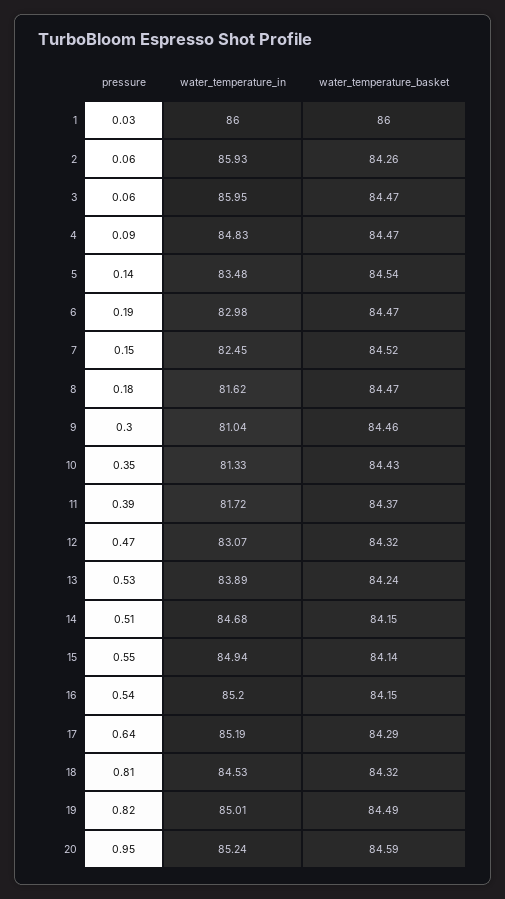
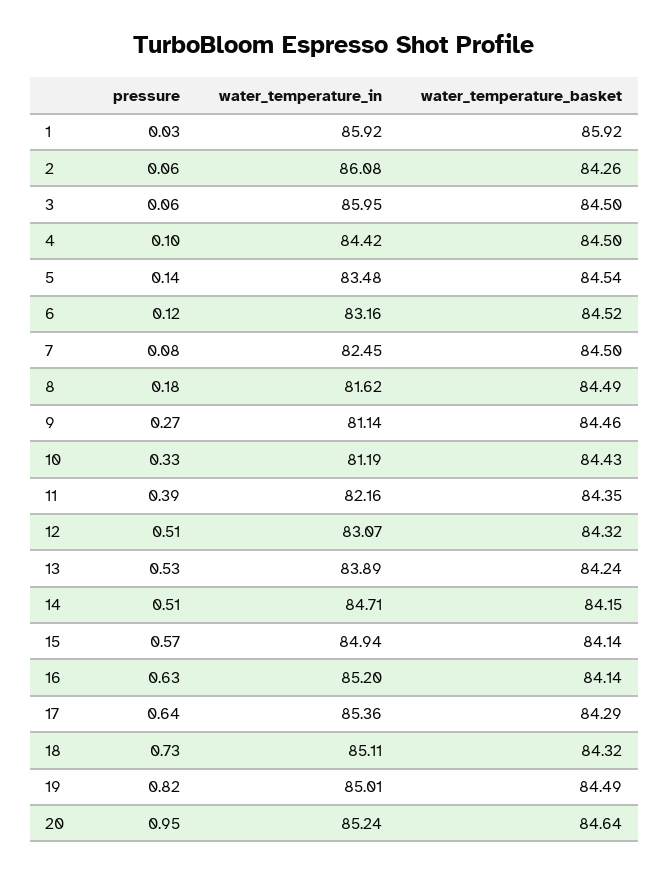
water_temperature_in, 1: 86 -> 85.92
water_temperature_basket, 1: 86 -> 85.92
water_temperature_in, 2: 85.93 -> 86.08
water_temperature_basket, 3: 84.47 -> 84.5
pressure, 4: 0.09 -> 0.1
water_temperature_in, 4: 84.83 -> 84.42
water_temperature_basket, 4: 84.47 -> 84.5
pressure, 6: 0.19 -> 0.12
water_temperature_in, 6: 82.98 -> 83.16
water_temperature_basket, 6: 84.47 -> 84.52
pressure, 7: 0.15 -> 0.08
water_temperature_basket, 7: 84.52 -> 84.5
water_temperature_basket, 8: 84.47 -> 84.49
pressure, 9: 0.3 -> 0.27
water_temperature_in, 9: 81.04 -> 81.14
pressure, 10: 0.35 -> 0.33
water_temperature_in, 10: 81.33 -> 81.19
water_temperature_in, 11: 81.72 -> 82.16
water_temperature_basket, 11: 84.37 -> 84.35
pressure, 12: 0.47 -> 0.51
water_temperature_in, 14: 84.68 -> 84.71
pressure, 15: 0.55 -> 0.57
pressure, 16: 0.54 -> 0.63
water_temperature_basket, 16: 84.15 -> 84.14
water_temperature_in, 17: 85.19 -> 85.36
pressure, 18: 0.81 -> 0.73
water_temperature_in, 18: 84.53 -> 85.11
water_temperature_basket, 20: 84.59 -> 84.64

